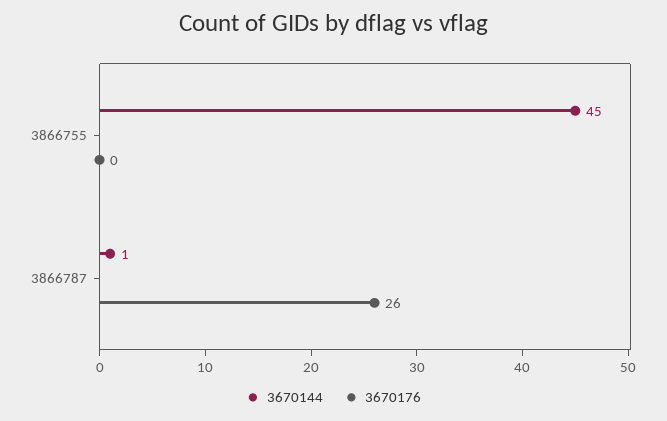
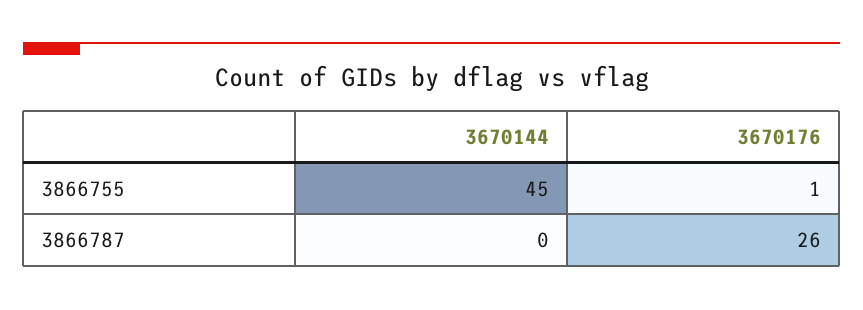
3670176, 3866755: 0 -> 1
3670144, 3866787: 1 -> 0

